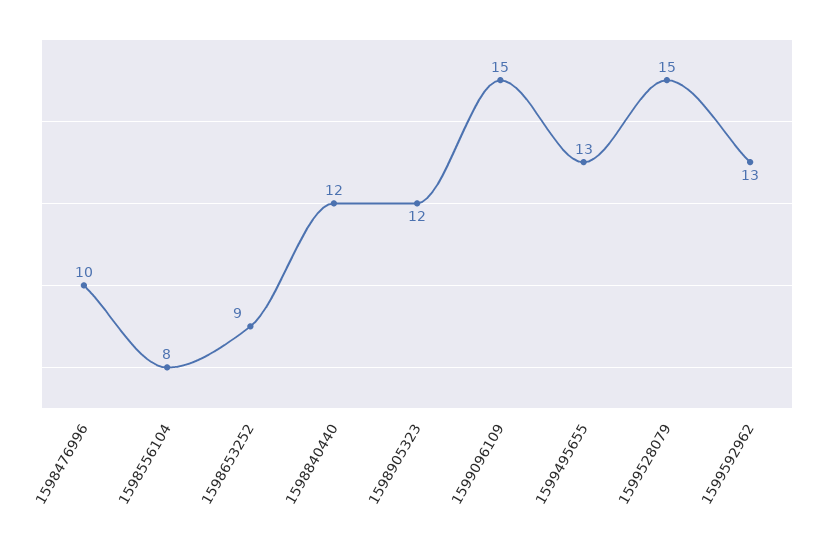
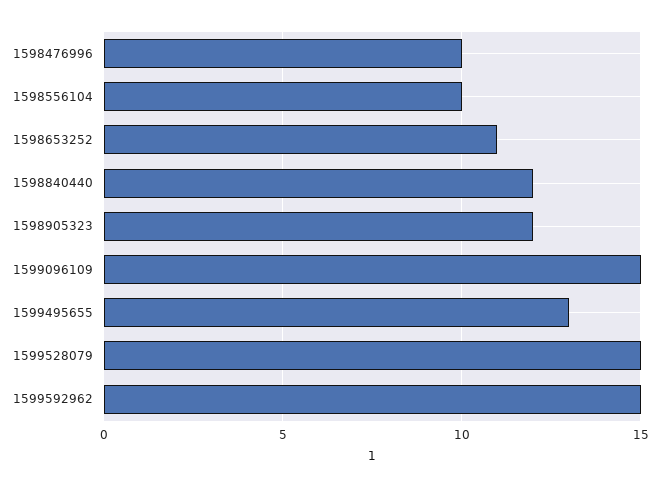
1598556104: 8 -> 10
1598653252: 9 -> 11
1599592962: 13 -> 15

